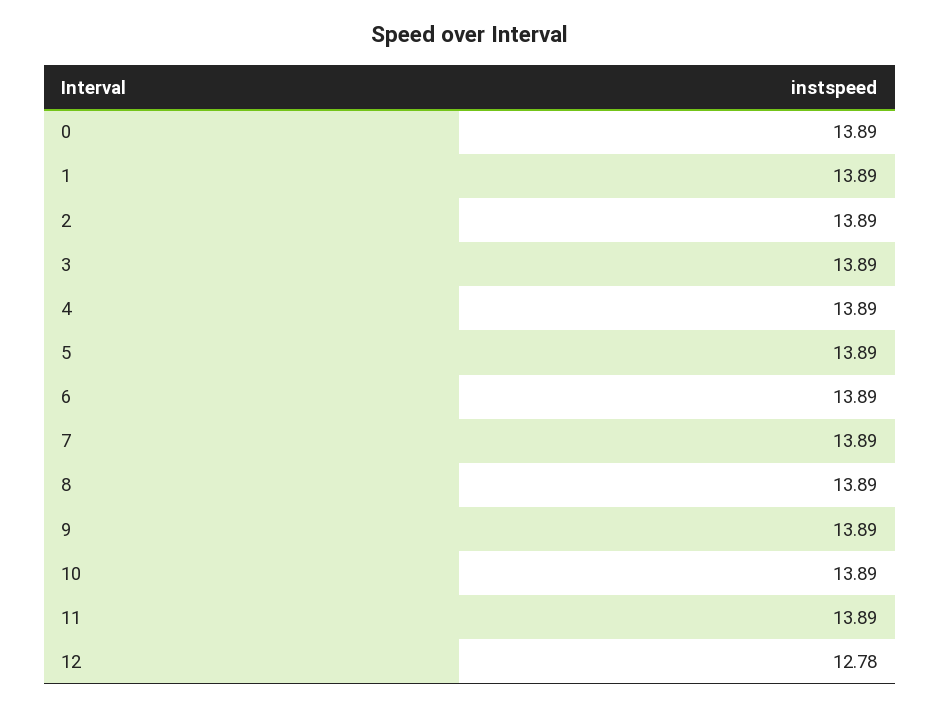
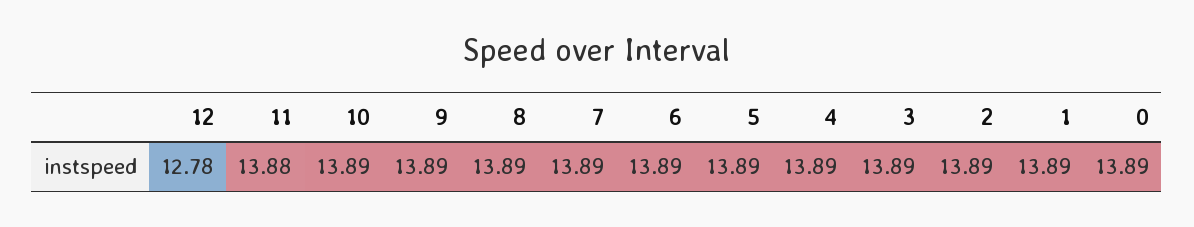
11: 13.89 -> 13.88

